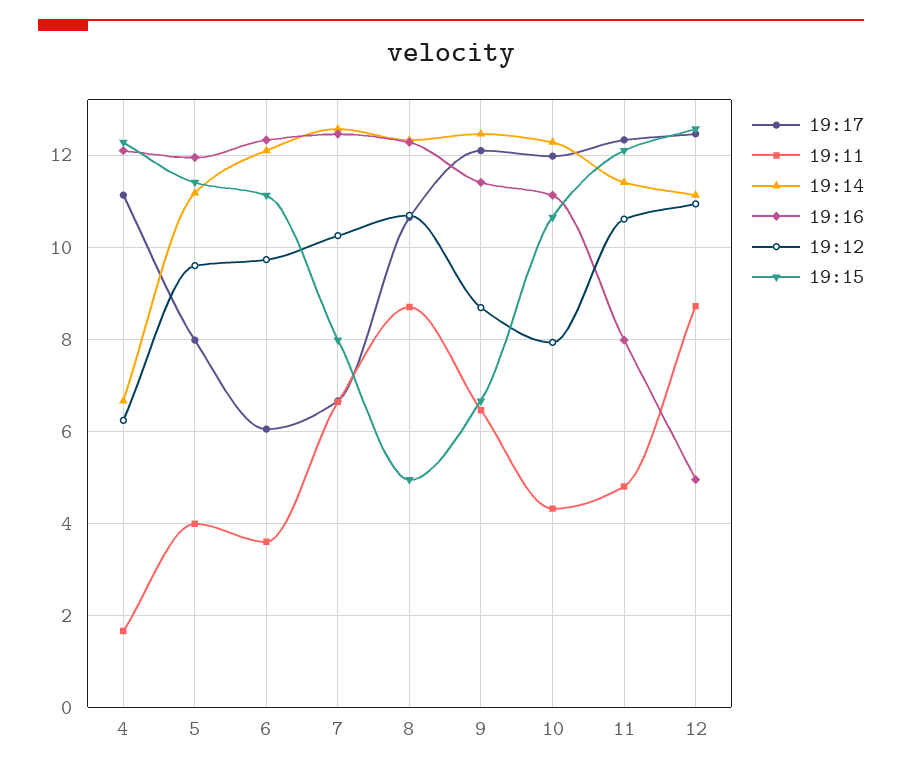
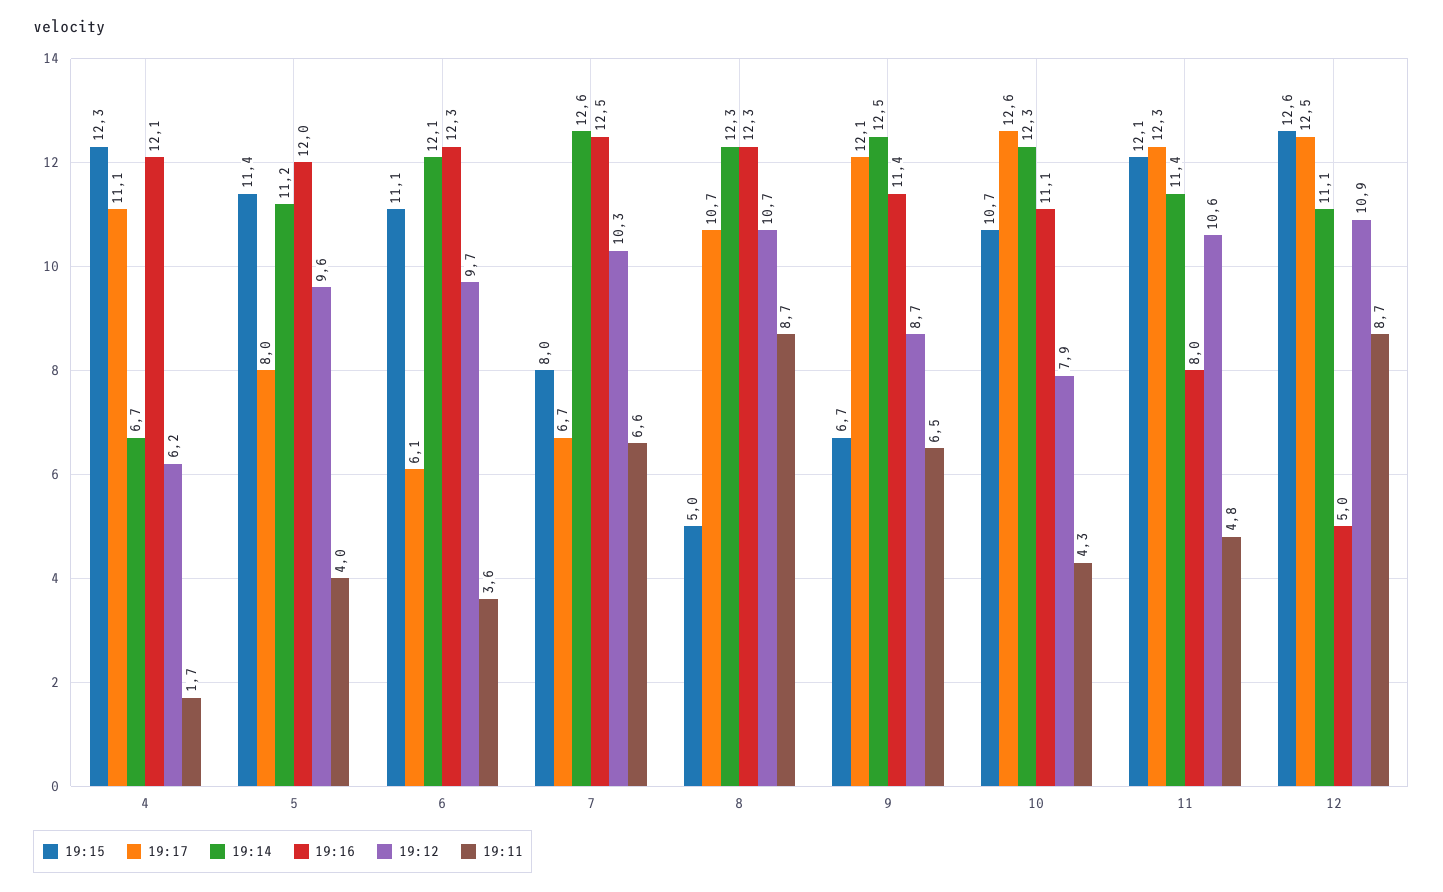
19:17, 10: 12 -> 12.6

